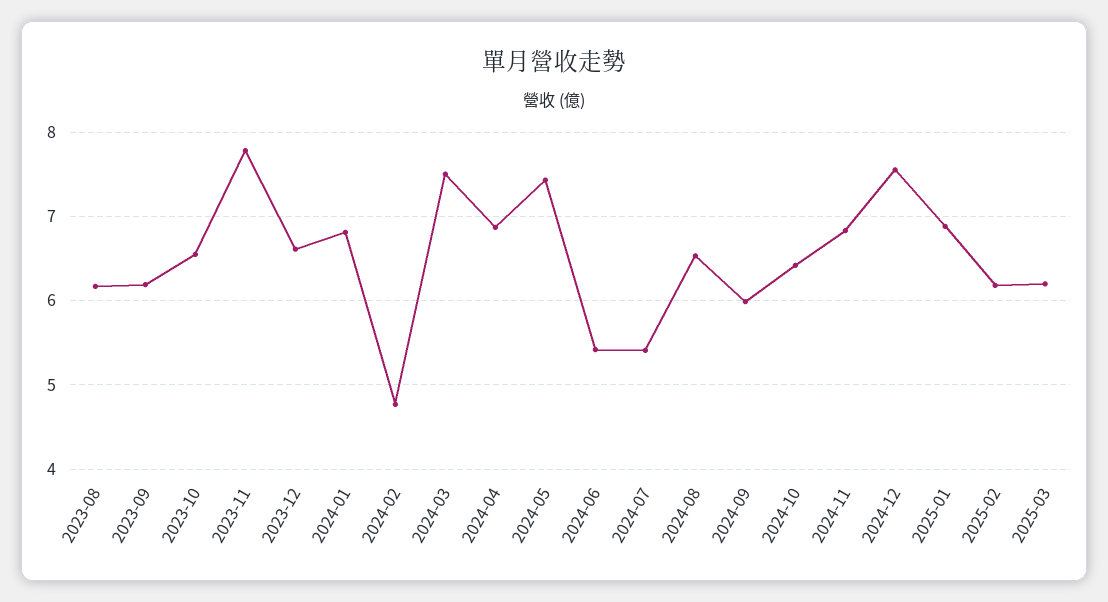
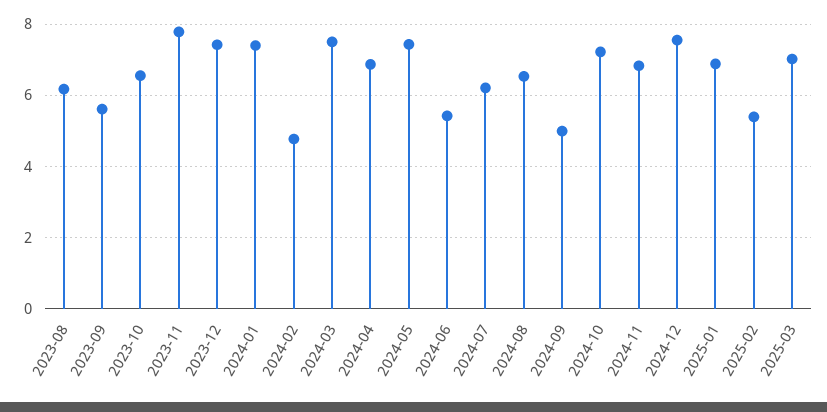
2023-09: 6.2 -> 5.6
2023-12: 6.6 -> 7.4
2024-01: 6.8 -> 7.4
2024-07: 5.4 -> 6.2
2024-09: 6 -> 5
2024-10: 6.4 -> 7.2
2025-02: 6.2 -> 5.4
2025-03: 6.2 -> 7

